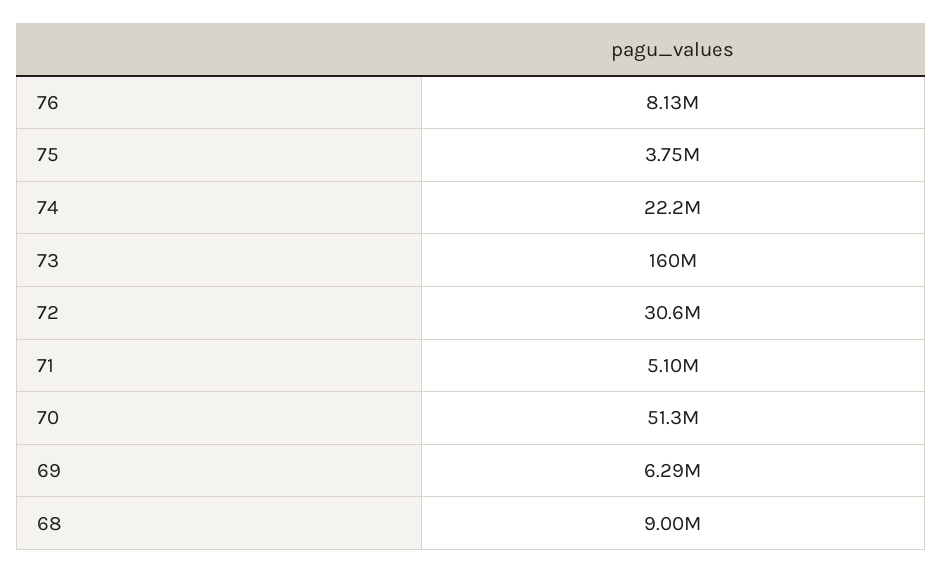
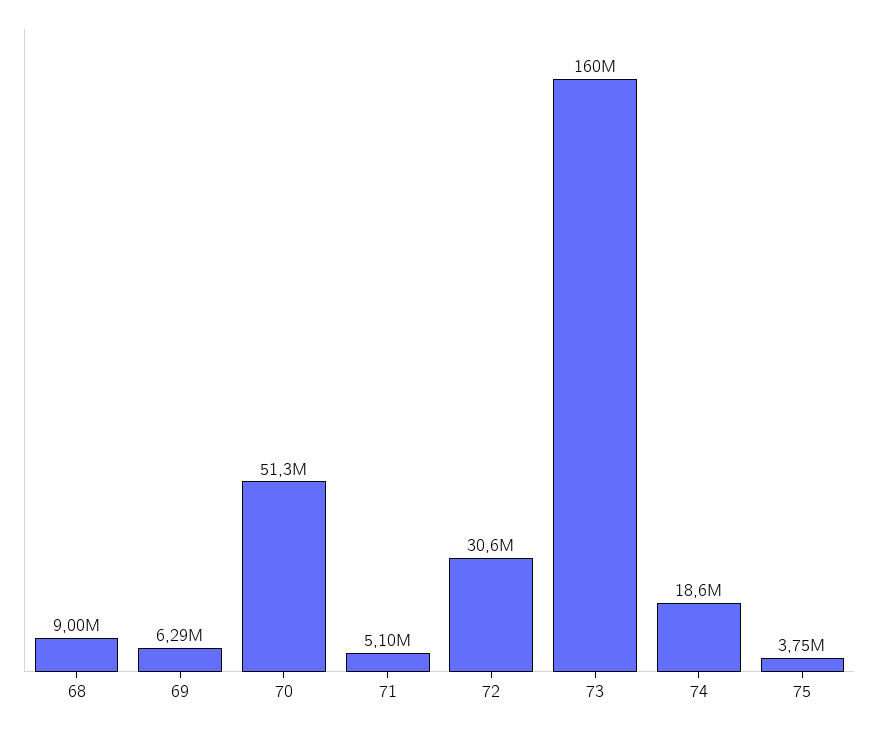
76: 8130000 -> none
74: 22200000 -> 18600000

